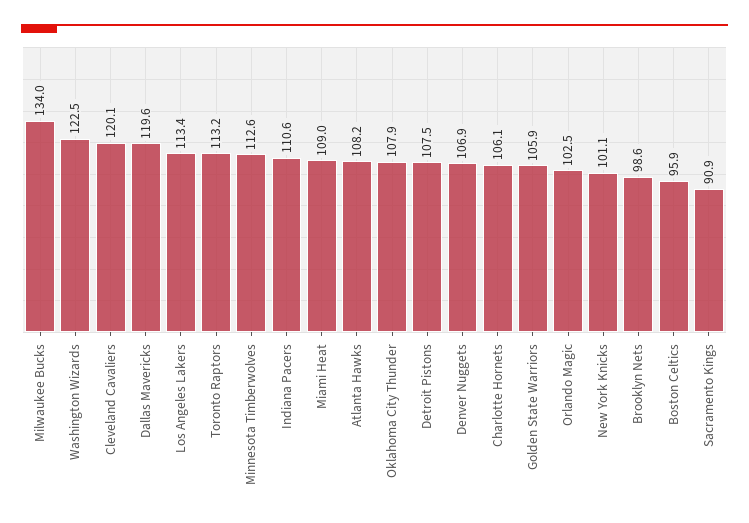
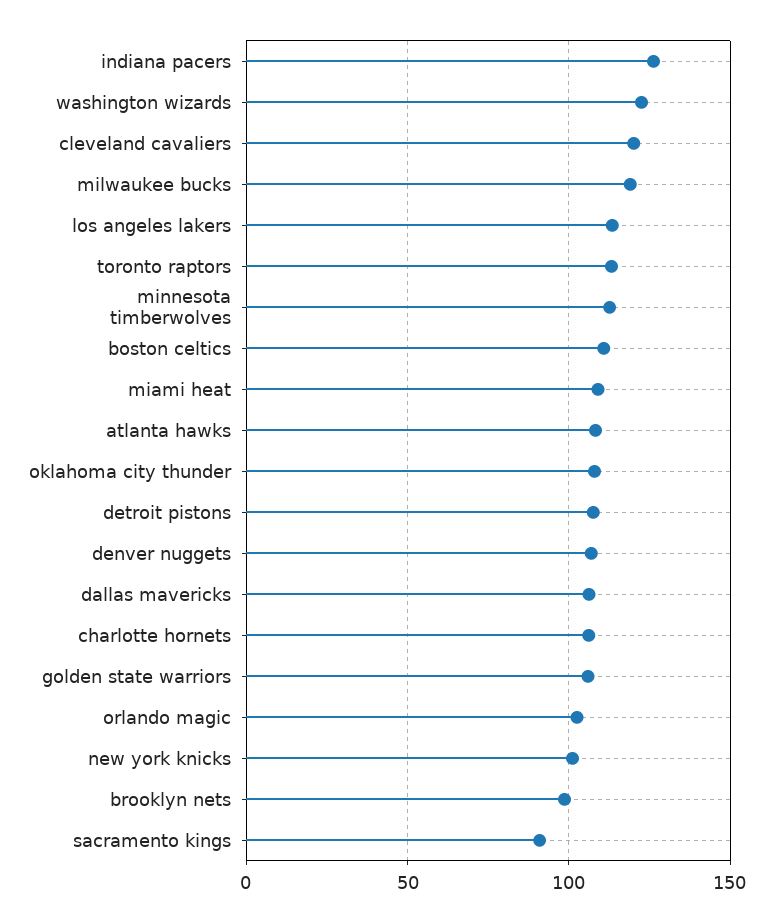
Milwaukee Bucks: 134 -> 120
Dallas Mavericks: 119.6 -> 105
Indiana Pacers: 110.6 -> 125
Boston Celtics: 95.9 -> 110

